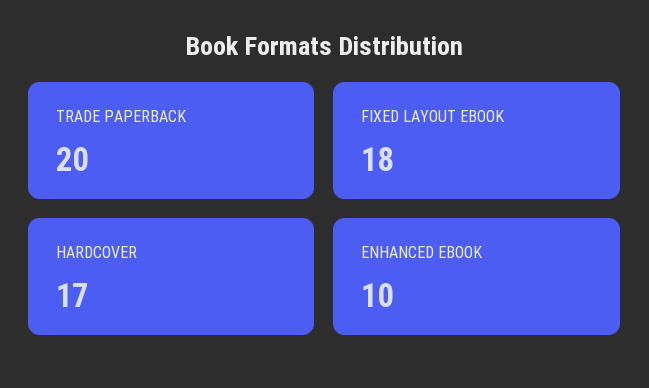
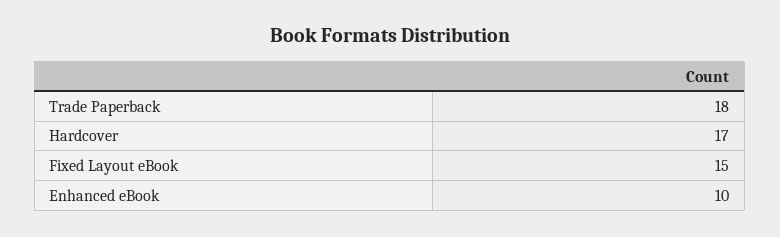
TRADE PAPERBACK: 20 -> 18
FIXED LAYOUT EBOOK: 18 -> 15

